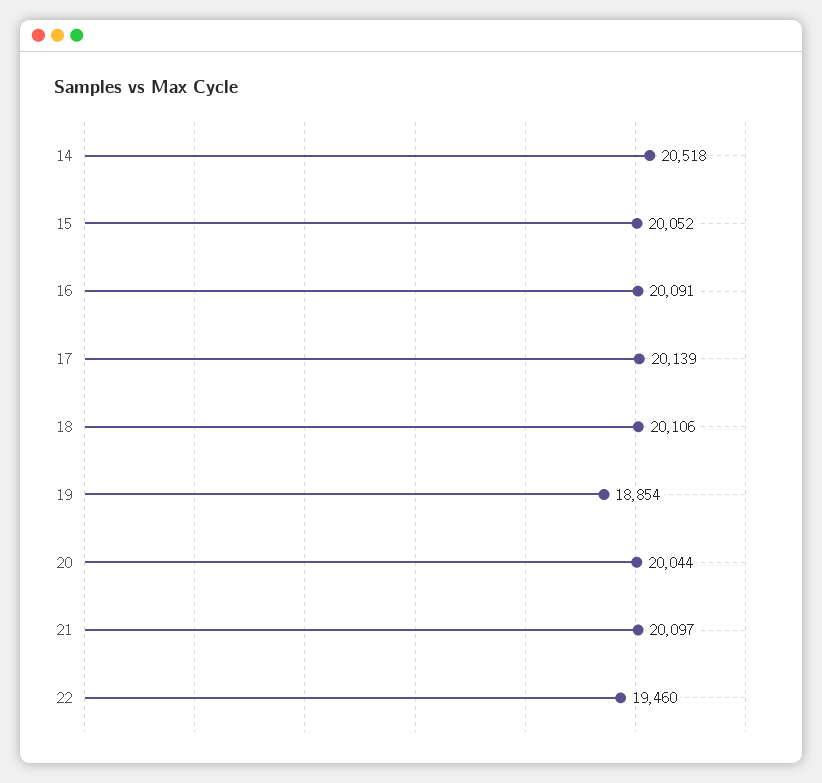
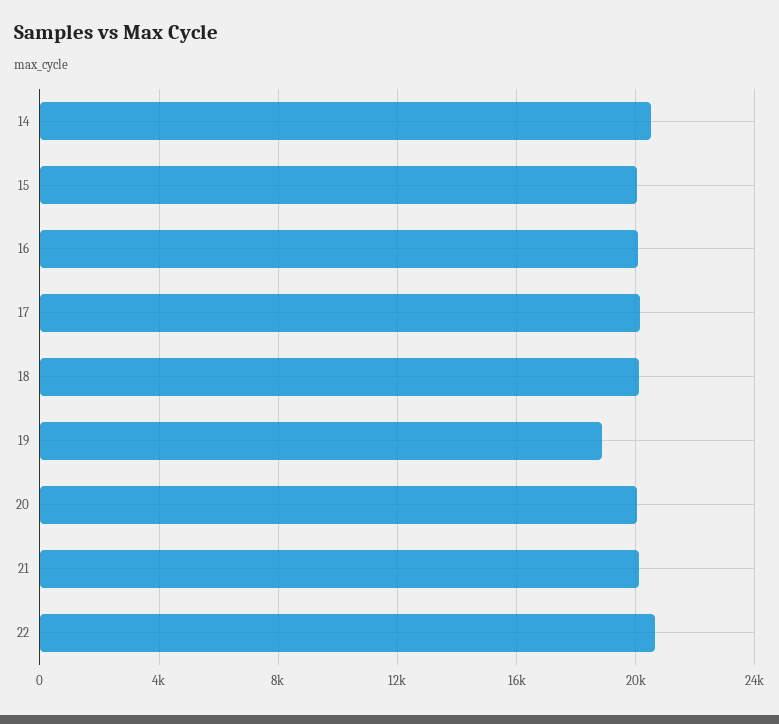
22: 19460 -> 20500

